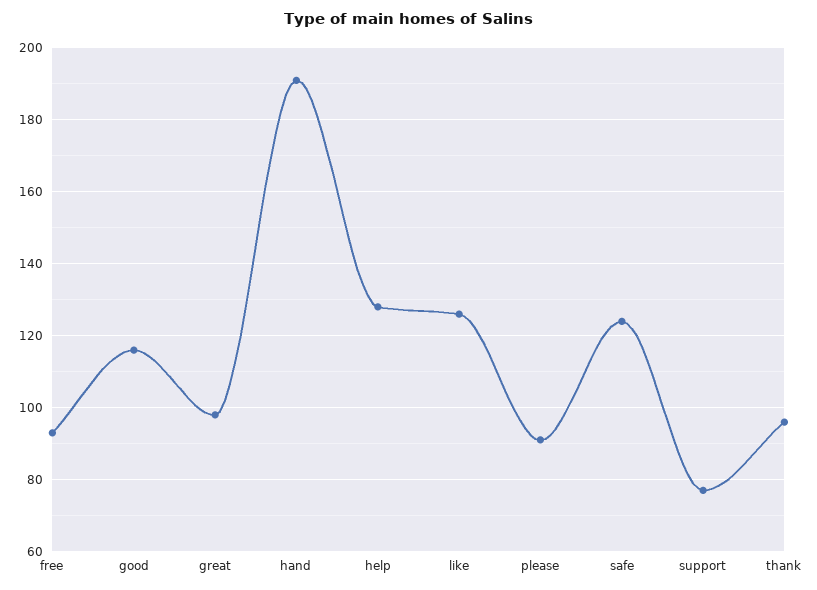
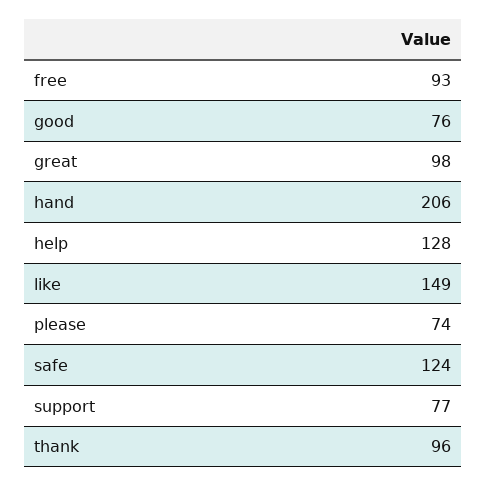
good: 115 -> 76
hand: 190 -> 206
like: 125 -> 149
please: 90 -> 74

